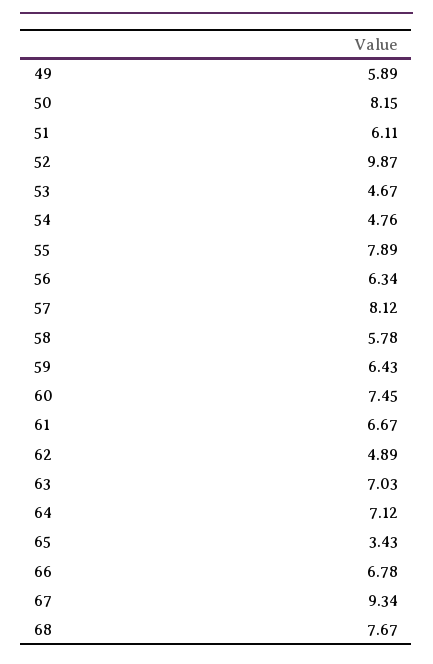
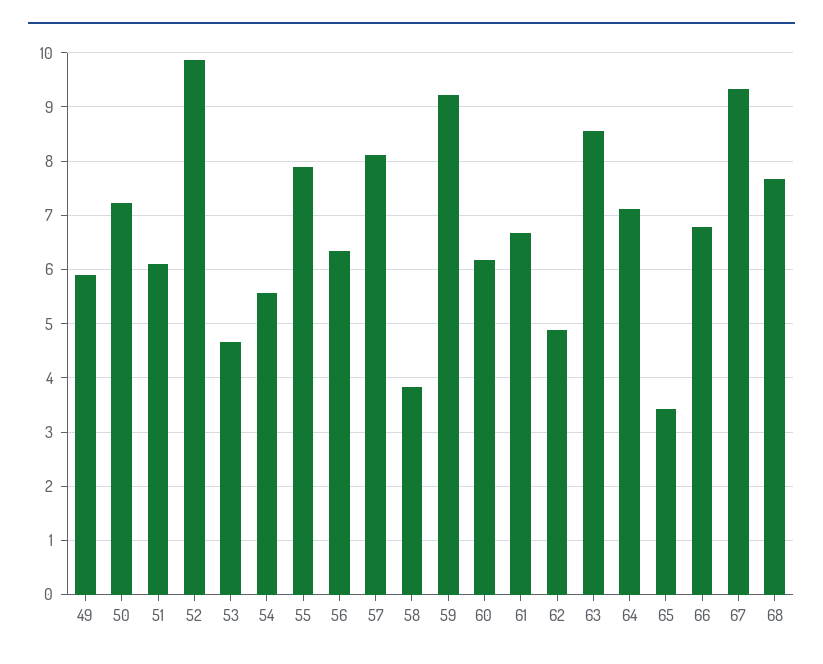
50: 8.15 -> 7.2
54: 4.76 -> 5.6
58: 5.78 -> 3.8
59: 6.43 -> 9.2
60: 7.45 -> 6.2
63: 7.03 -> 8.6

